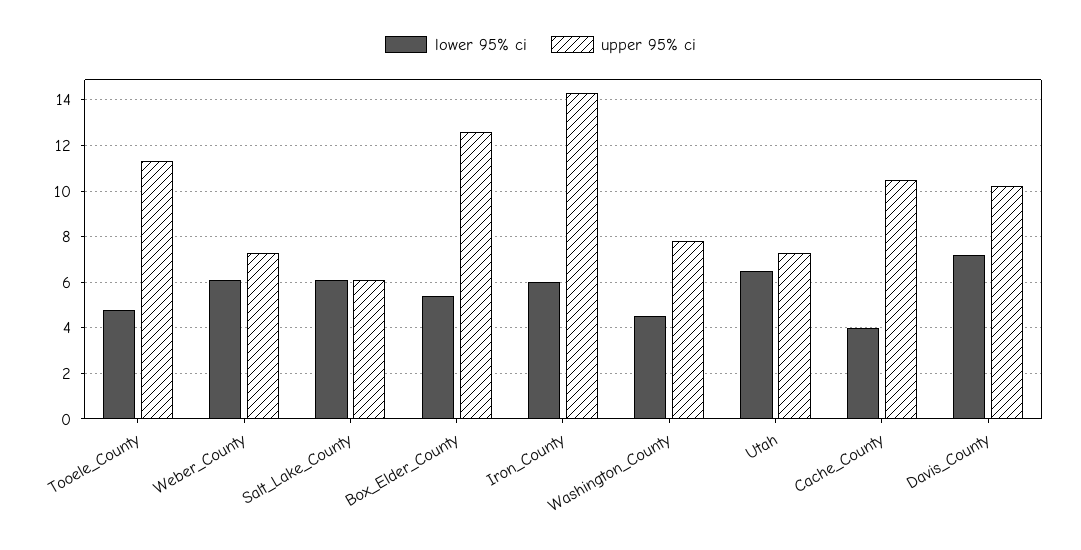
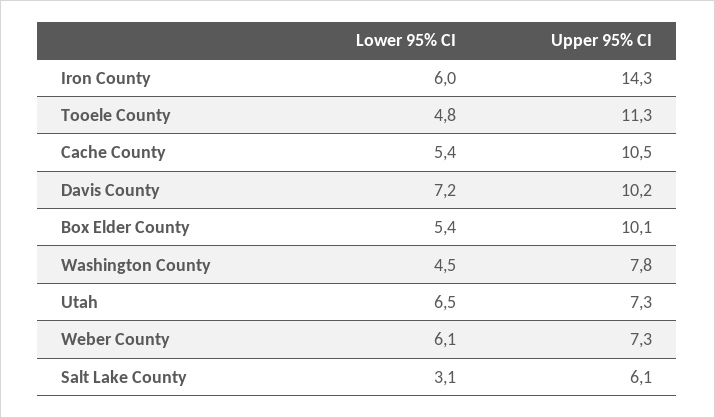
lower 95% ci, Salt_Lake_County: 6 -> 3.1
upper 95% ci, Box_Elder_County: 12.5 -> 10.1
lower 95% ci, Cache_County: 4 -> 5.4

